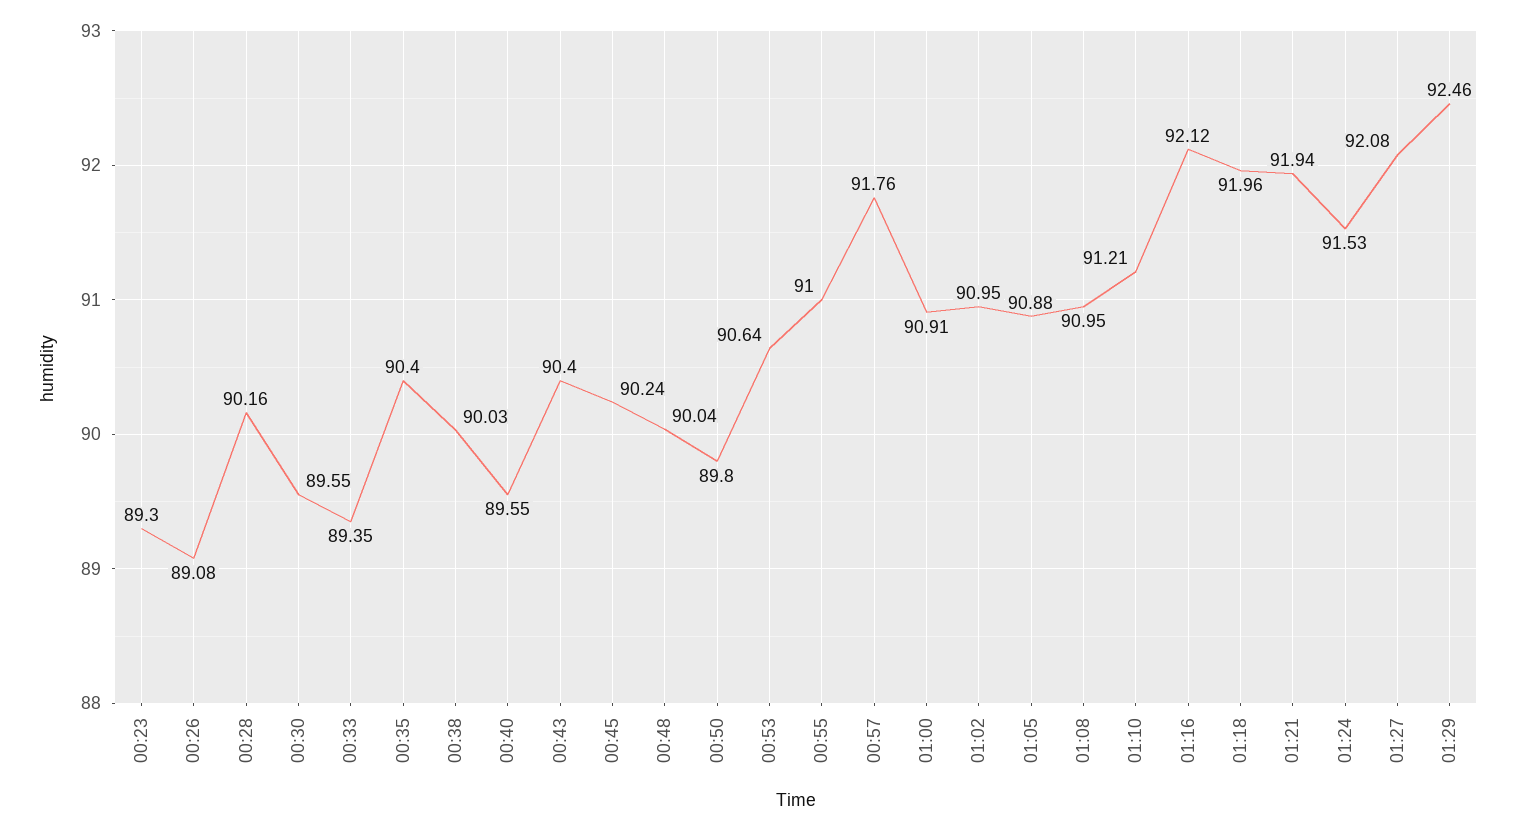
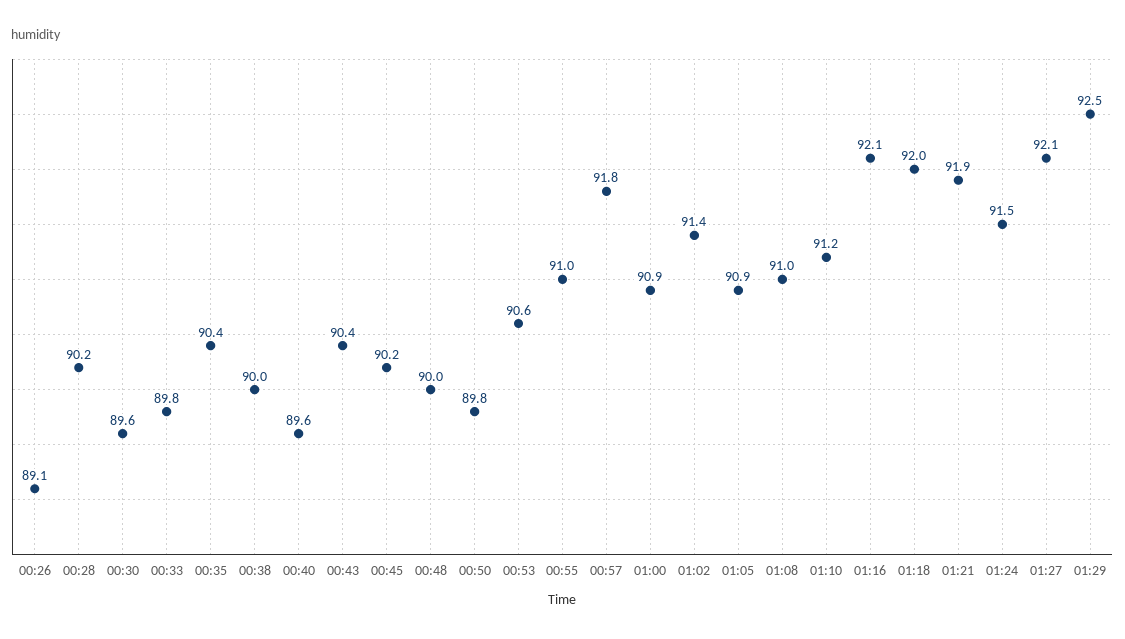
00:23: 89.3 -> none
00:33: 89.35 -> 89.8
01:02: 90.95 -> 91.4

